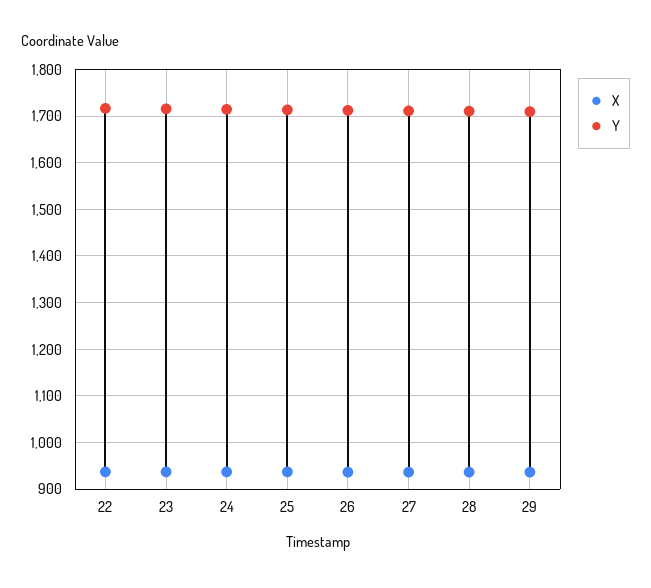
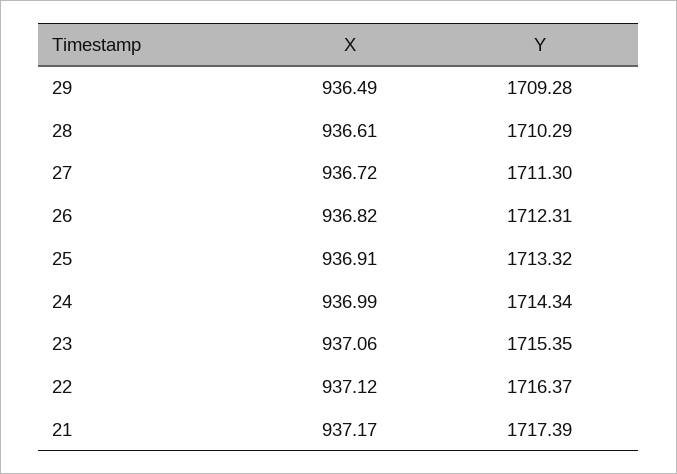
X, 21: none -> 937.17
Y, 21: none -> 1717.39

